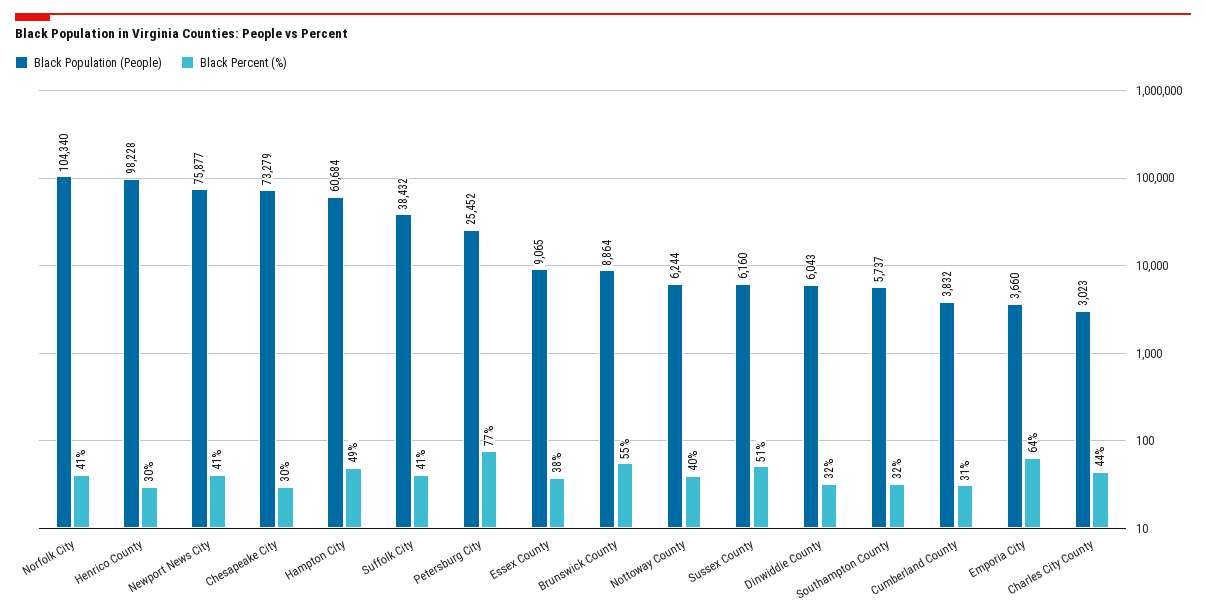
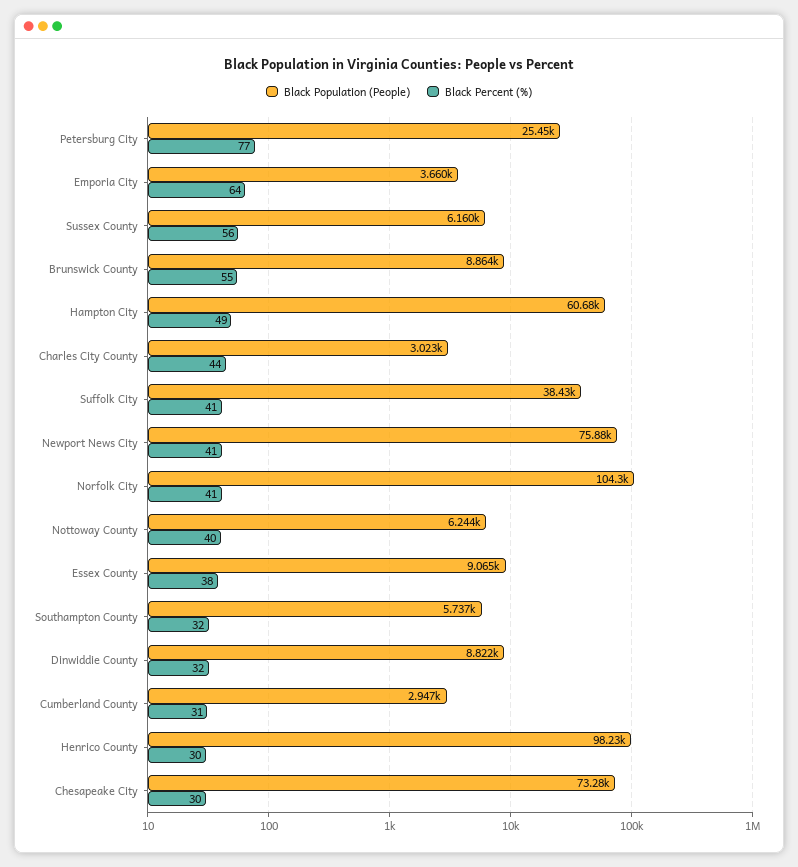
Black Percent (%), Sussex County: 51 -> 56
Black Population (People), Dinwiddie County: 6043 -> 8822
Black Population (People), Cumberland County: 3832 -> 2947

